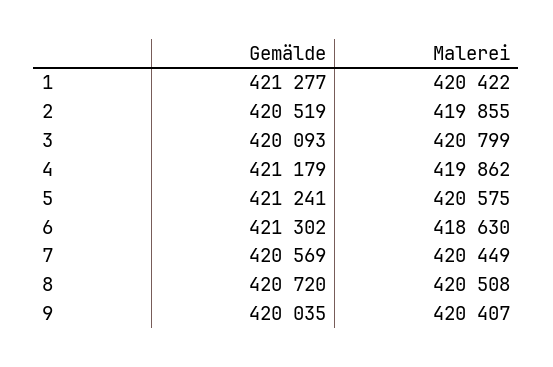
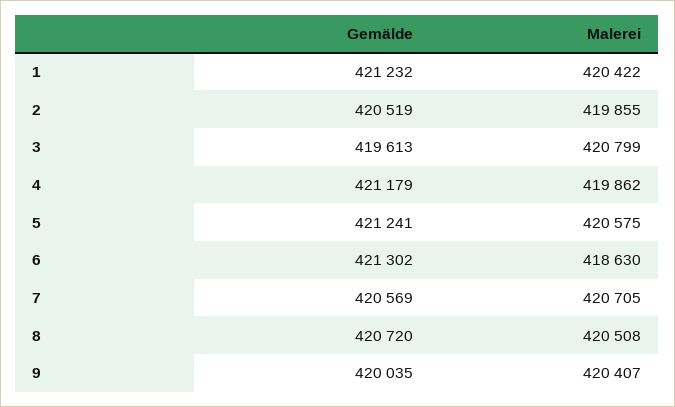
Gemälde, 1: 421277 -> 421232
Gemälde, 3: 420093 -> 419613
Malerei, 7: 420449 -> 420705

